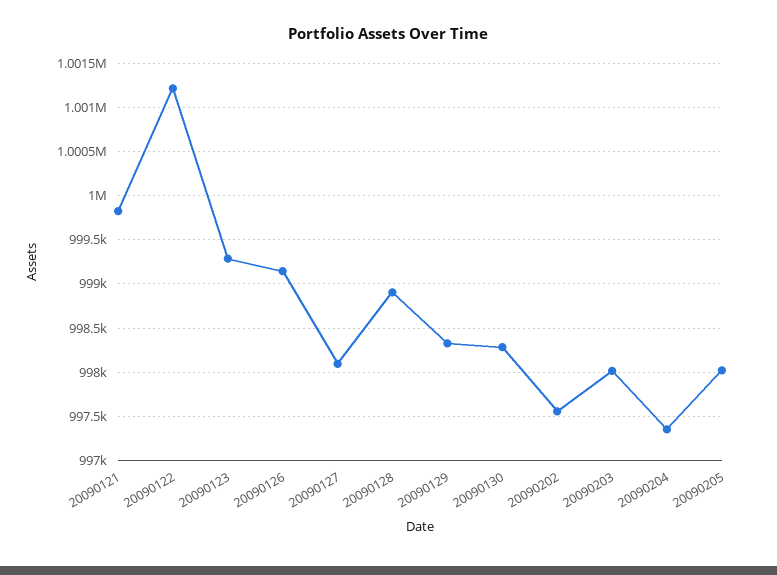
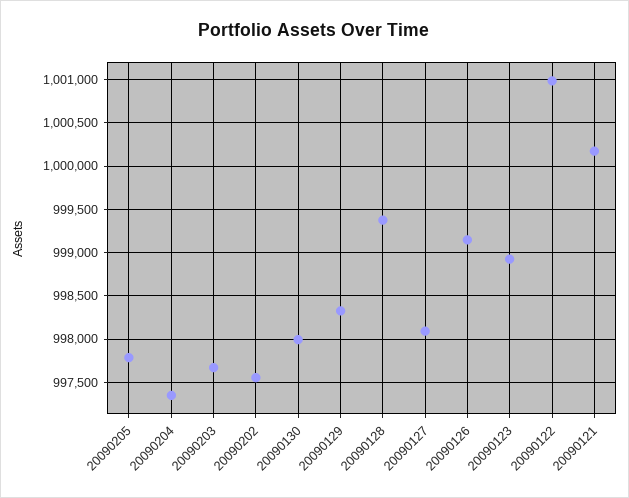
20090121: 999800 -> 1000200
20090122: 1001200 -> 1001000
20090123: 999300 -> 998900
20090128: 998900 -> 999400
20090130: 998300 -> 998000
20090203: 998000 -> 997700
20090205: 998000 -> 997800

